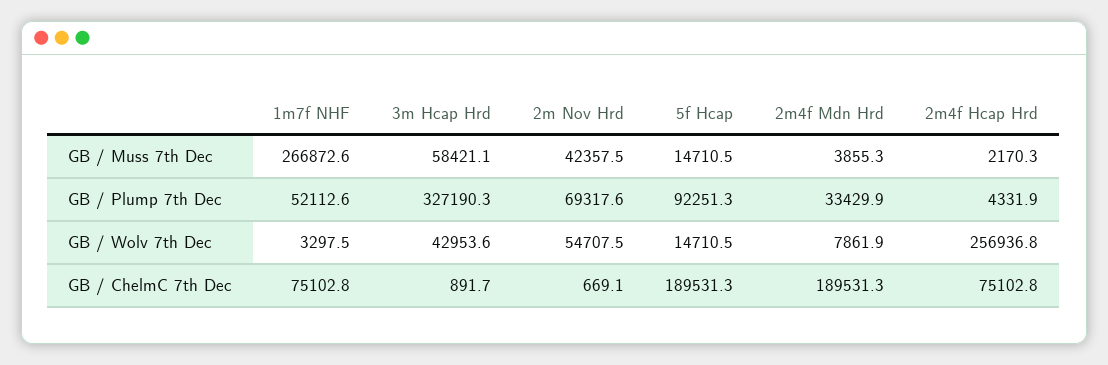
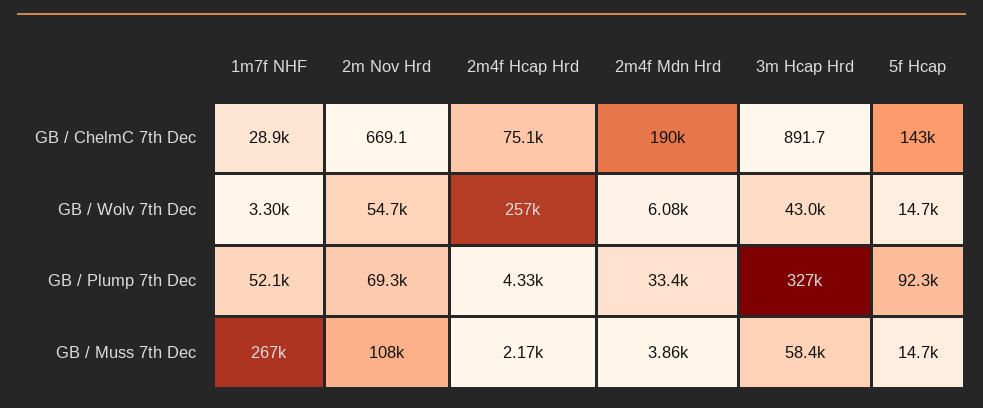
2m Nov Hrd, GB / Muss 7th Dec: 42357.5 -> 108000
2m4f Mdn Hrd, GB / Wolv 7th Dec: 7861.9 -> 6080
1m7f NHF, GB / ChelmC 7th Dec: 75102.8 -> 28900
5f Hcap, GB / ChelmC 7th Dec: 189531.3 -> 143000

